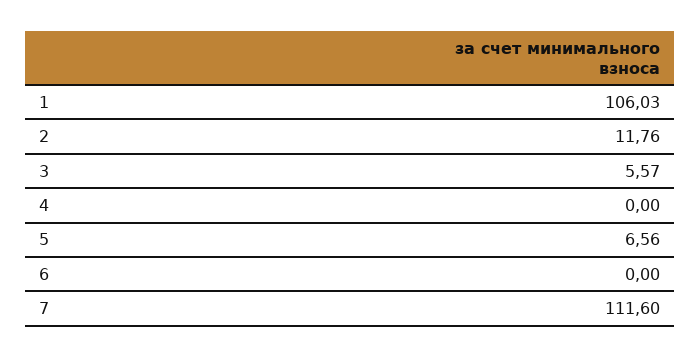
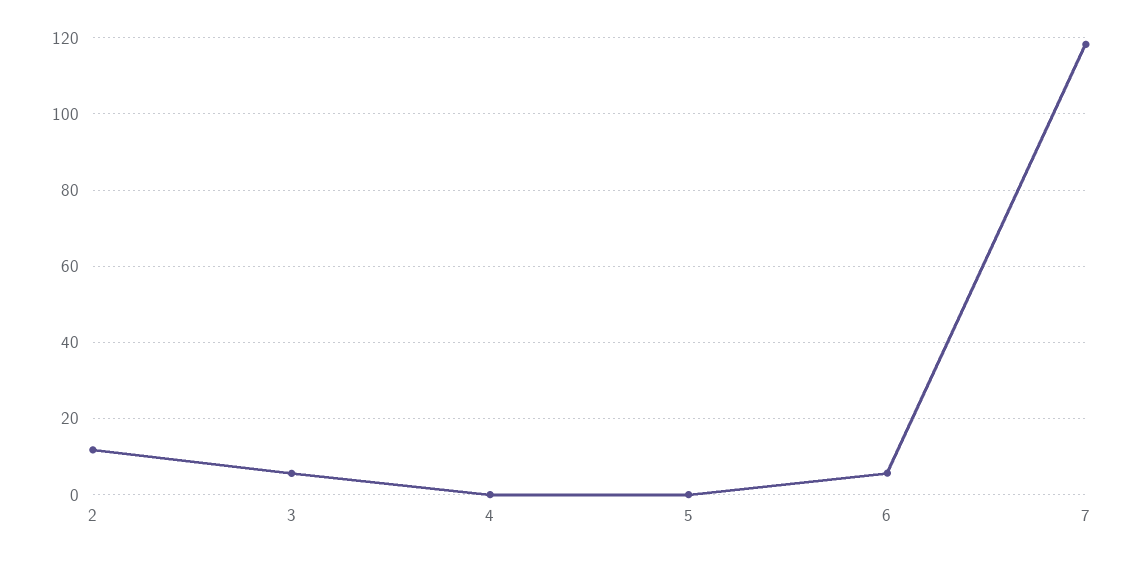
1: 106.03 -> none
5: 6.56 -> 0
6: 0 -> 6
7: 111.6 -> 118

